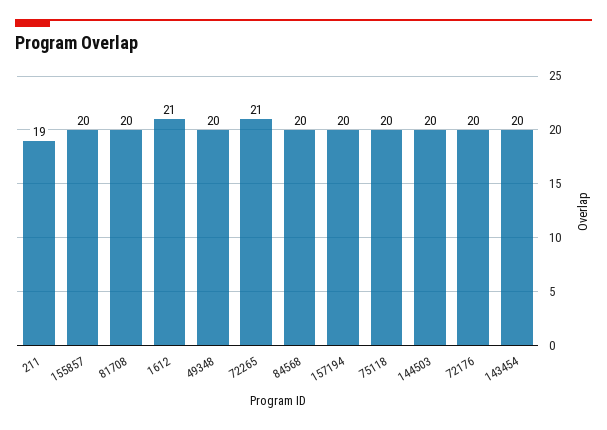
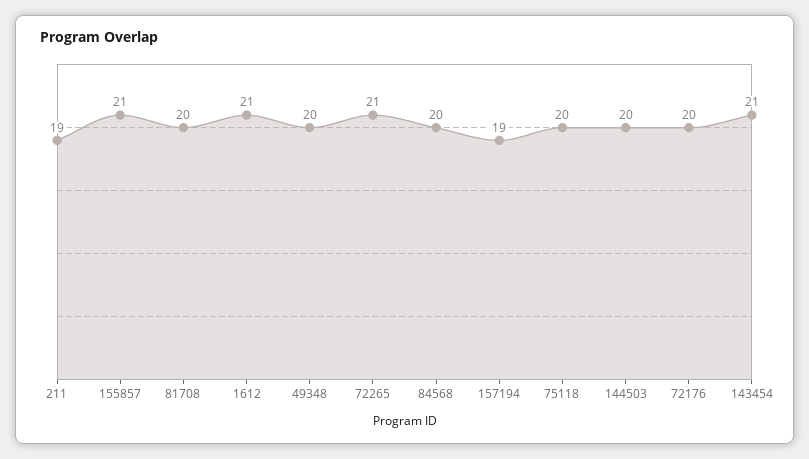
155857: 20 -> 21
157194: 20 -> 19
143454: 20 -> 21

